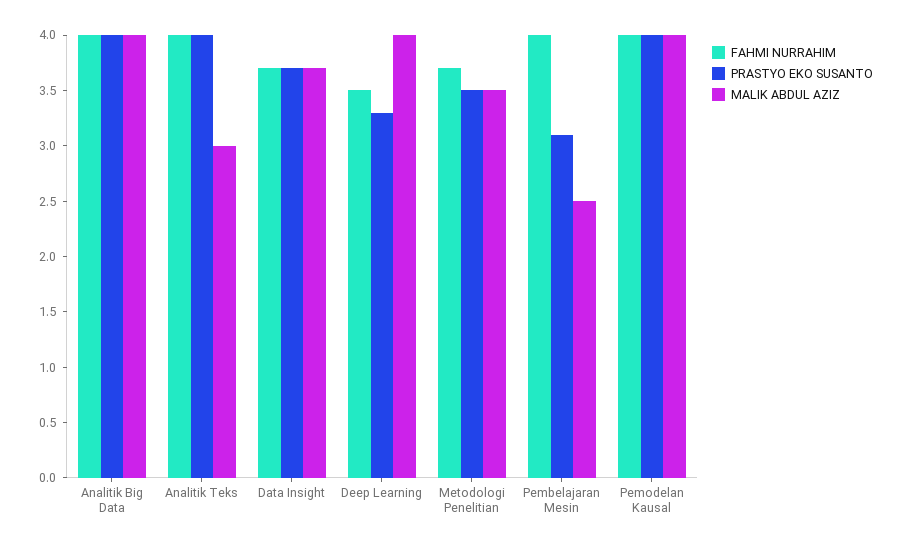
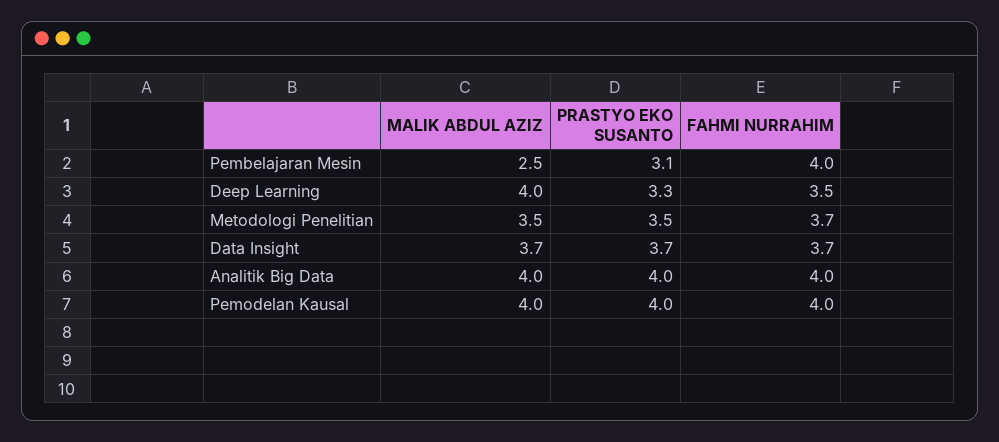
FAHMI NURRAHIM, Analitik Teks: 4 -> none
PRASTYO EKO SUSANTO, Analitik Teks: 4 -> none
MALIK ABDUL AZIZ, Analitik Teks: 3 -> none

